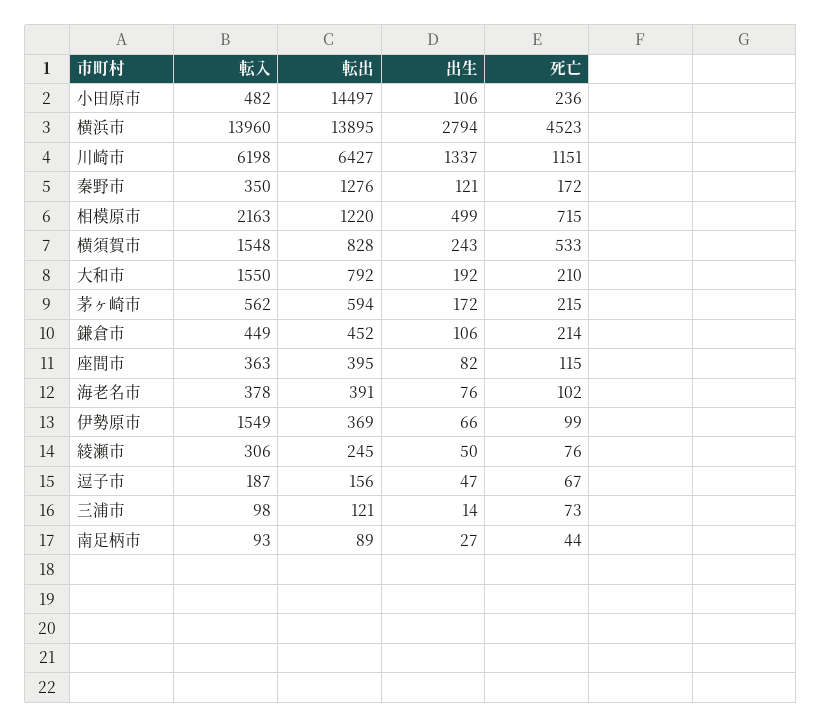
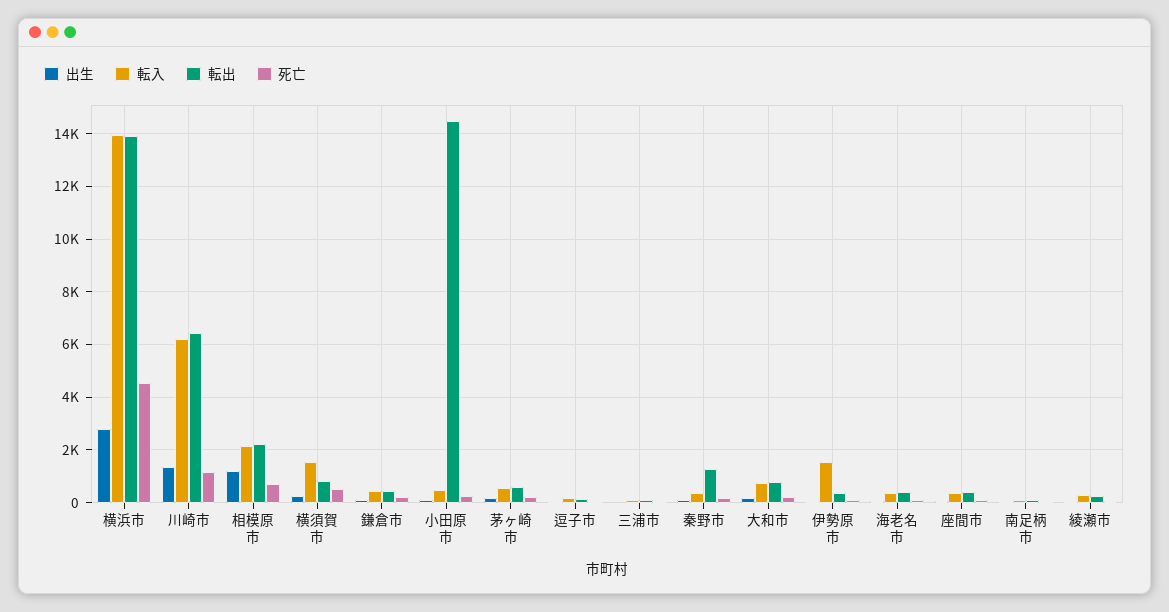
転出, 相模原市: 1220 -> 2250
出生, 相模原市: 499 -> 1250
転入, 大和市: 1550 -> 750

